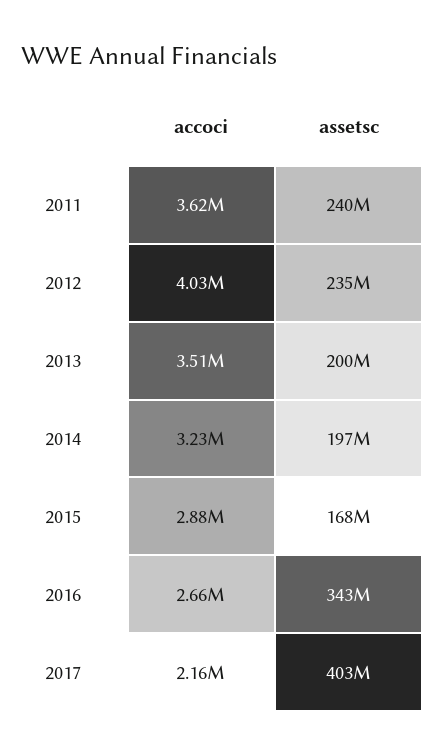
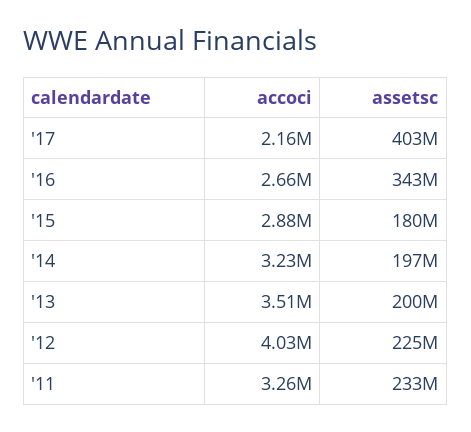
accoci, 2011: 3620000 -> 3260000
assetsc, 2011: 240000000 -> 233000000
assetsc, 2012: 235000000 -> 225000000
assetsc, 2015: 168000000 -> 180000000

